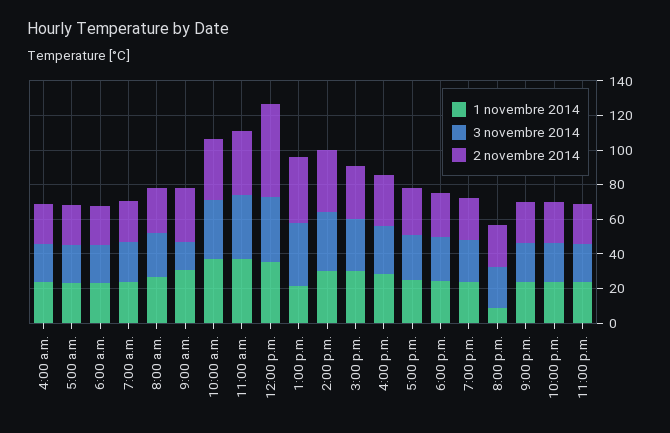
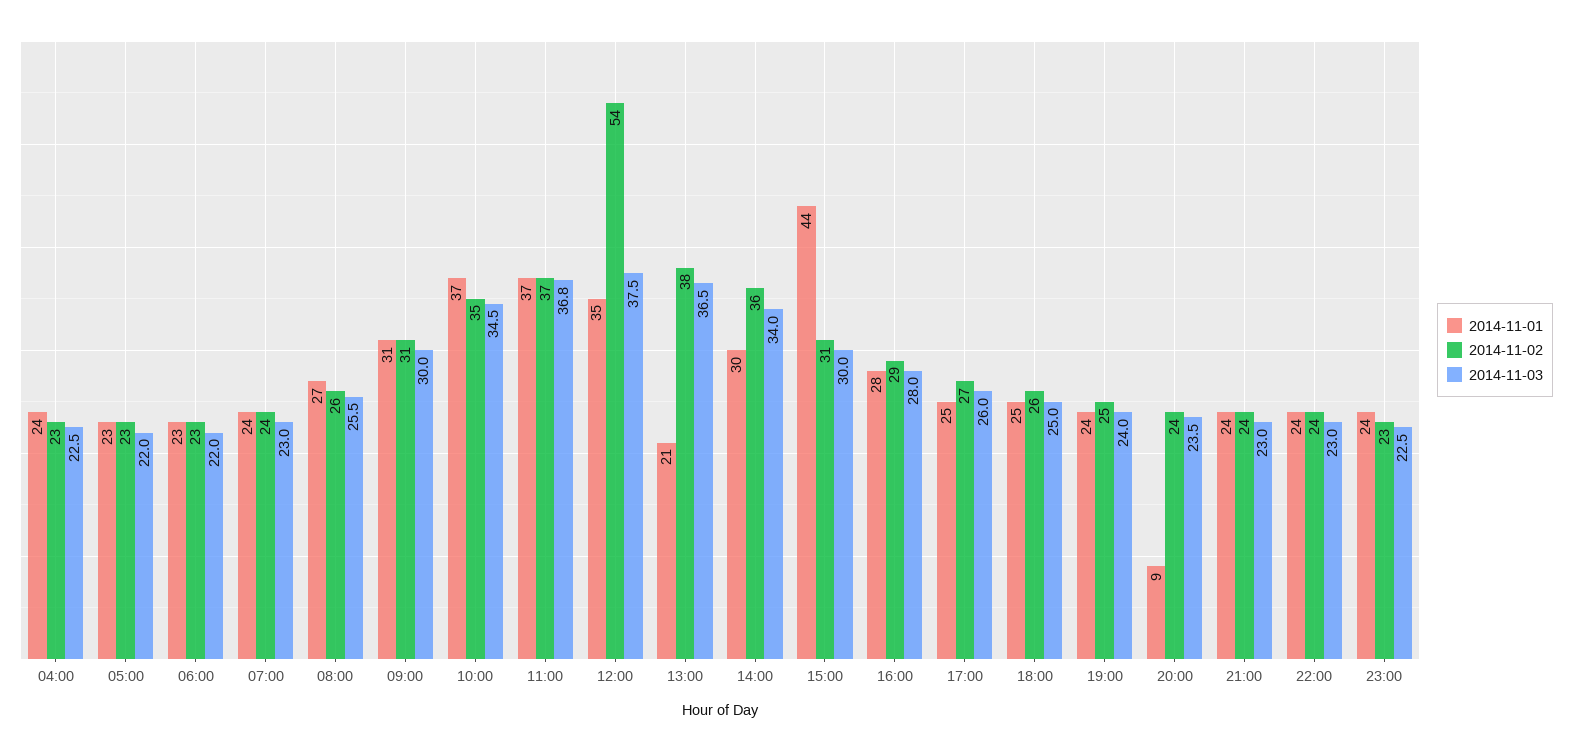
3 novembre 2014, 9:00 a.m.: 15 -> 30
1 novembre 2014, 3:00 p.m.: 30 -> 44

